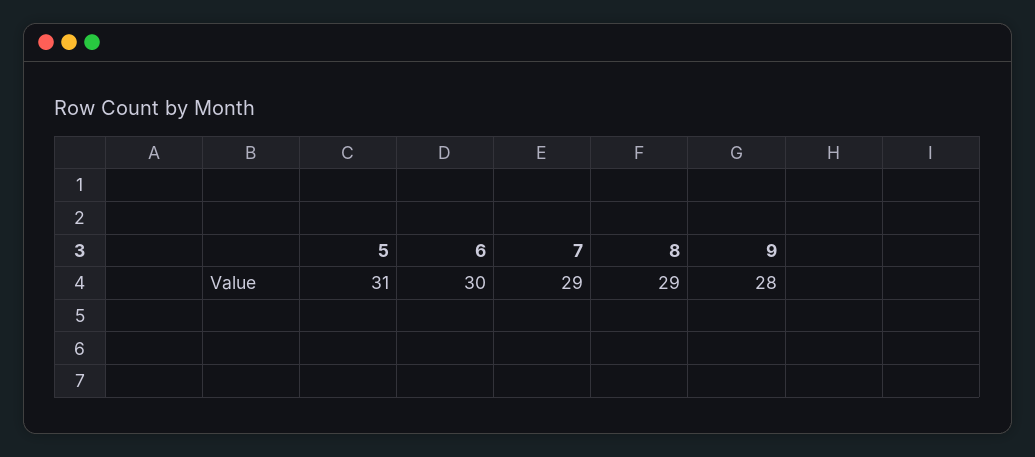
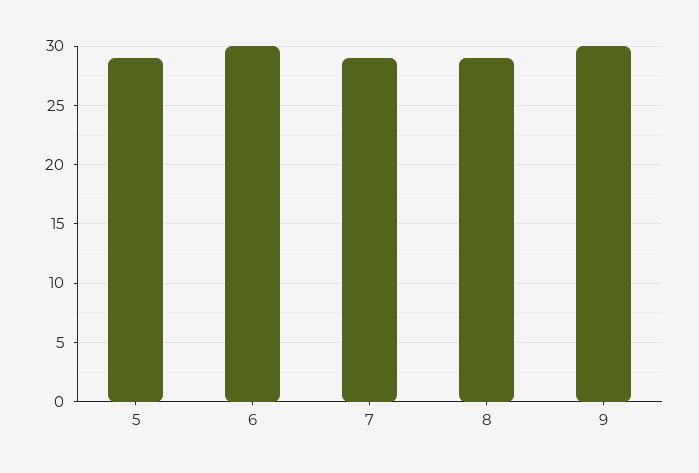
5: 31 -> 29
9: 28 -> 30

